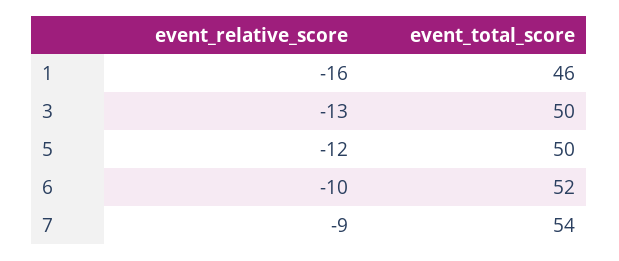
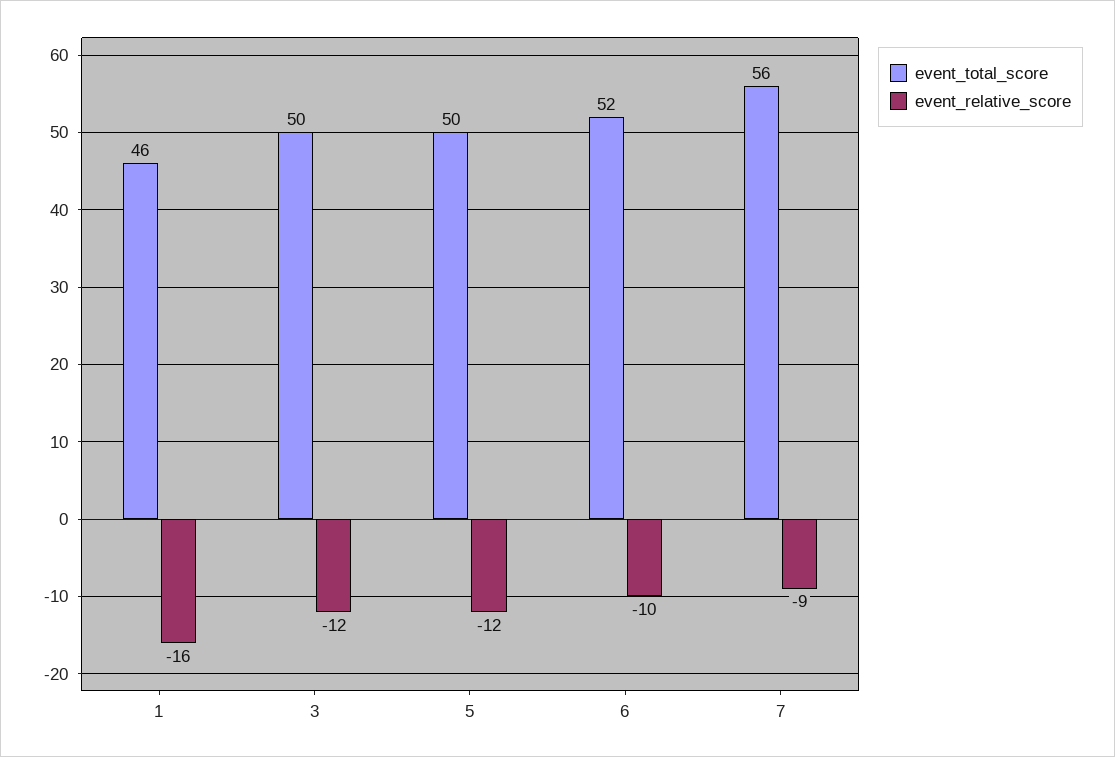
event_relative_score, 3: -13 -> -12
event_total_score, 7: 54 -> 56

